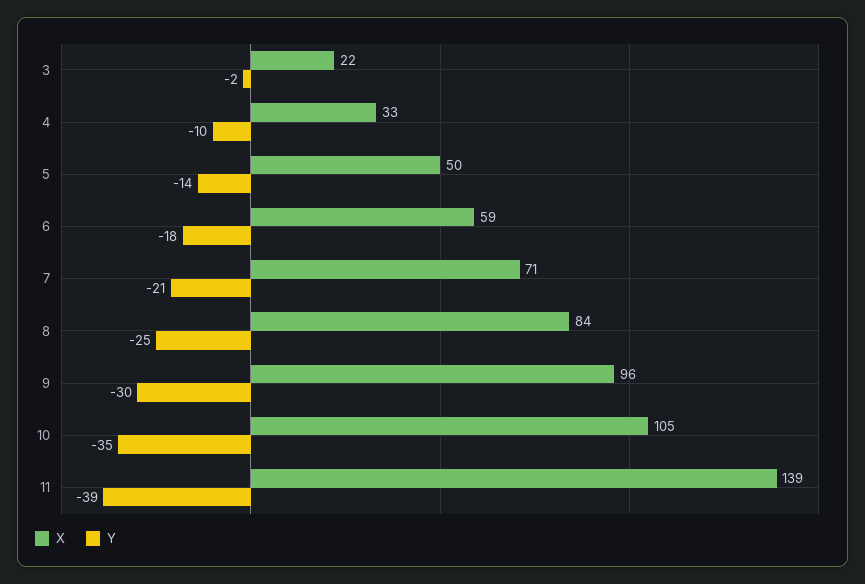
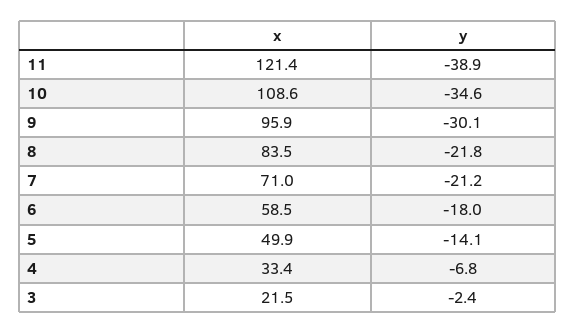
Y, 4: -10 -> -6.8
Y, 8: -25 -> -21.8
X, 10: 105 -> 108.6
X, 11: 139 -> 121.4

